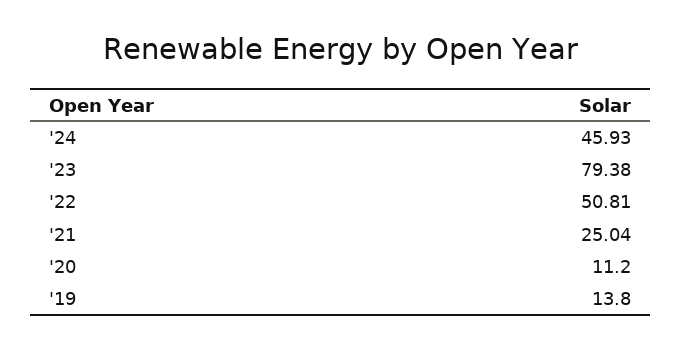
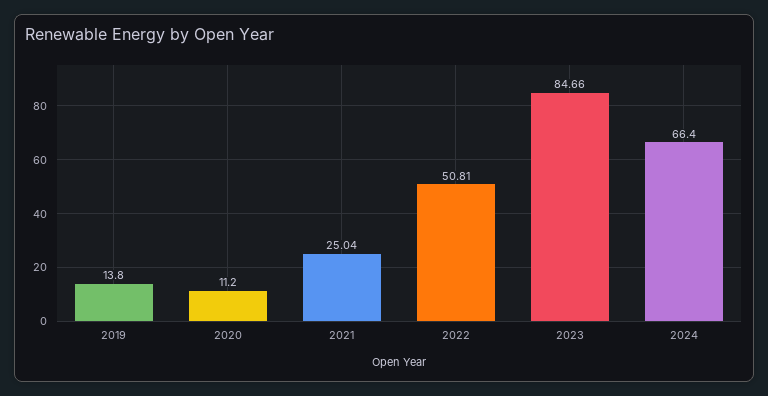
'24: 45.93 -> 66.4
'23: 79.38 -> 84.66

